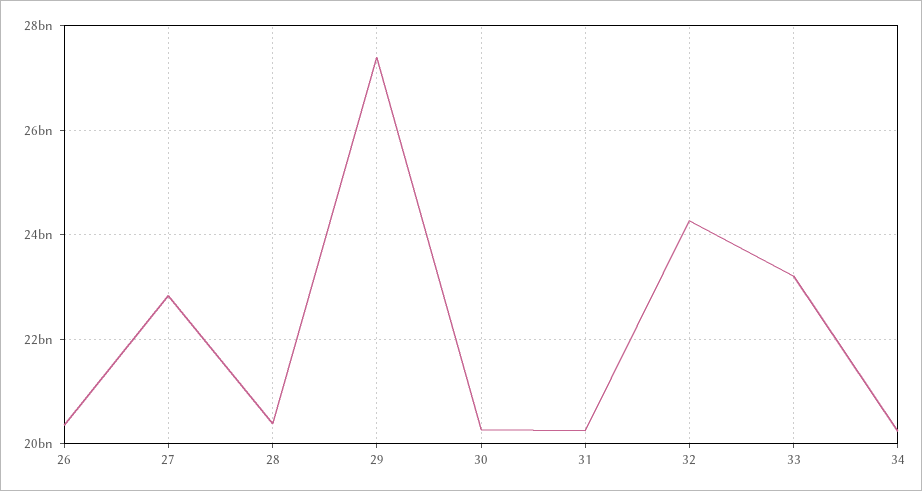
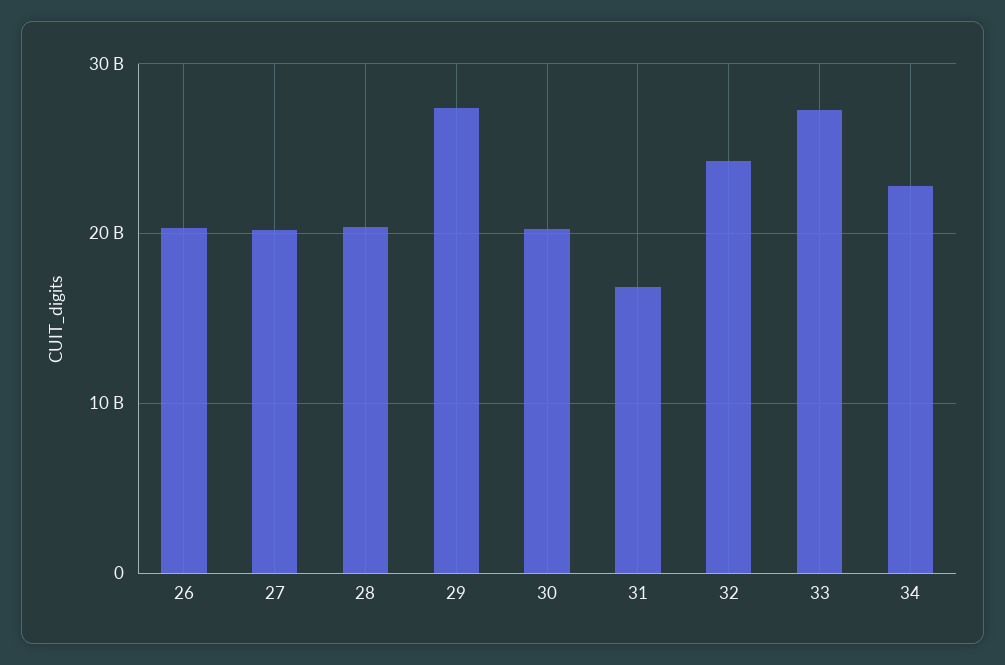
27: 22800000000 -> 20000000000
31: 20200000000 -> 17000000000
33: 23200000000 -> 27000000000
34: 20200000000 -> 23000000000

